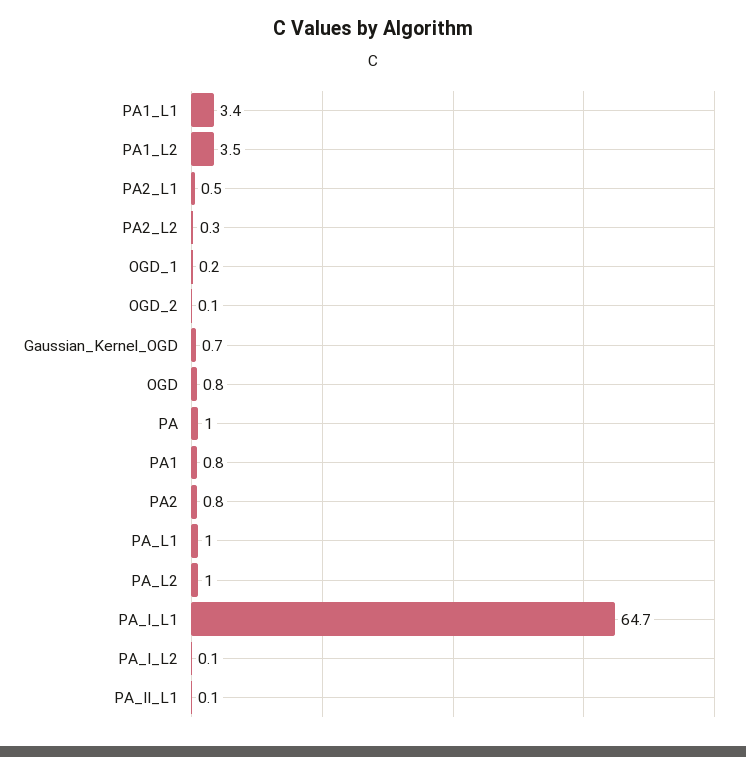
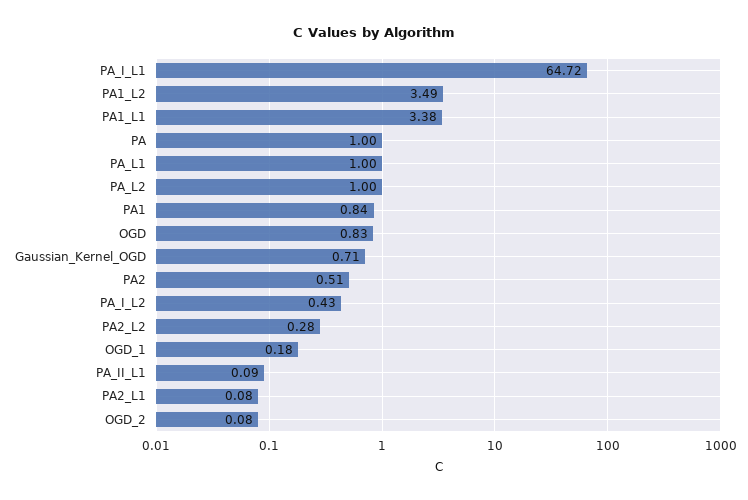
PA2_L1: 0.5 -> 0.08
PA2: 0.8 -> 0.51
PA_I_L2: 0.1 -> 0.43

